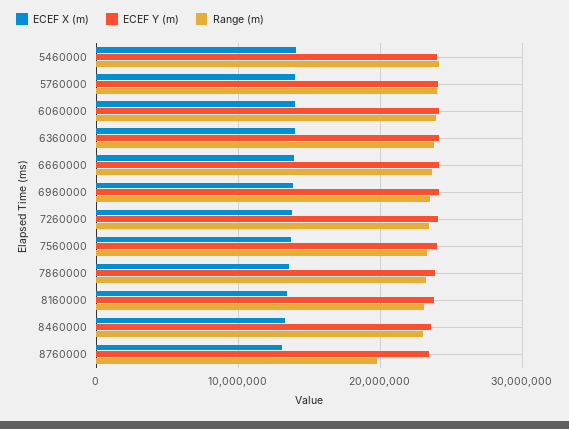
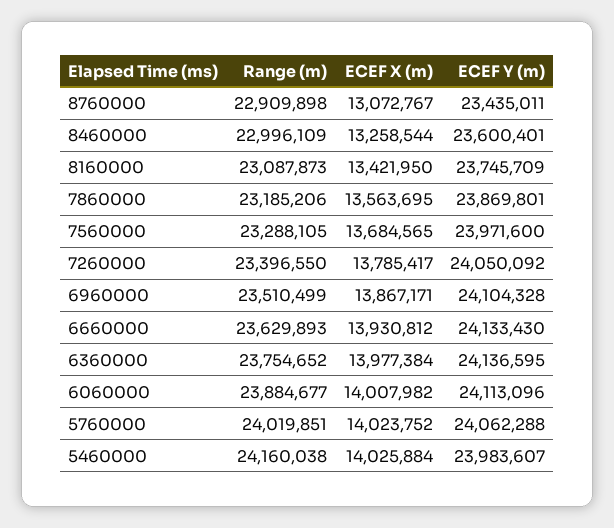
Range (m), 8760000: 20000000 -> 22909898

